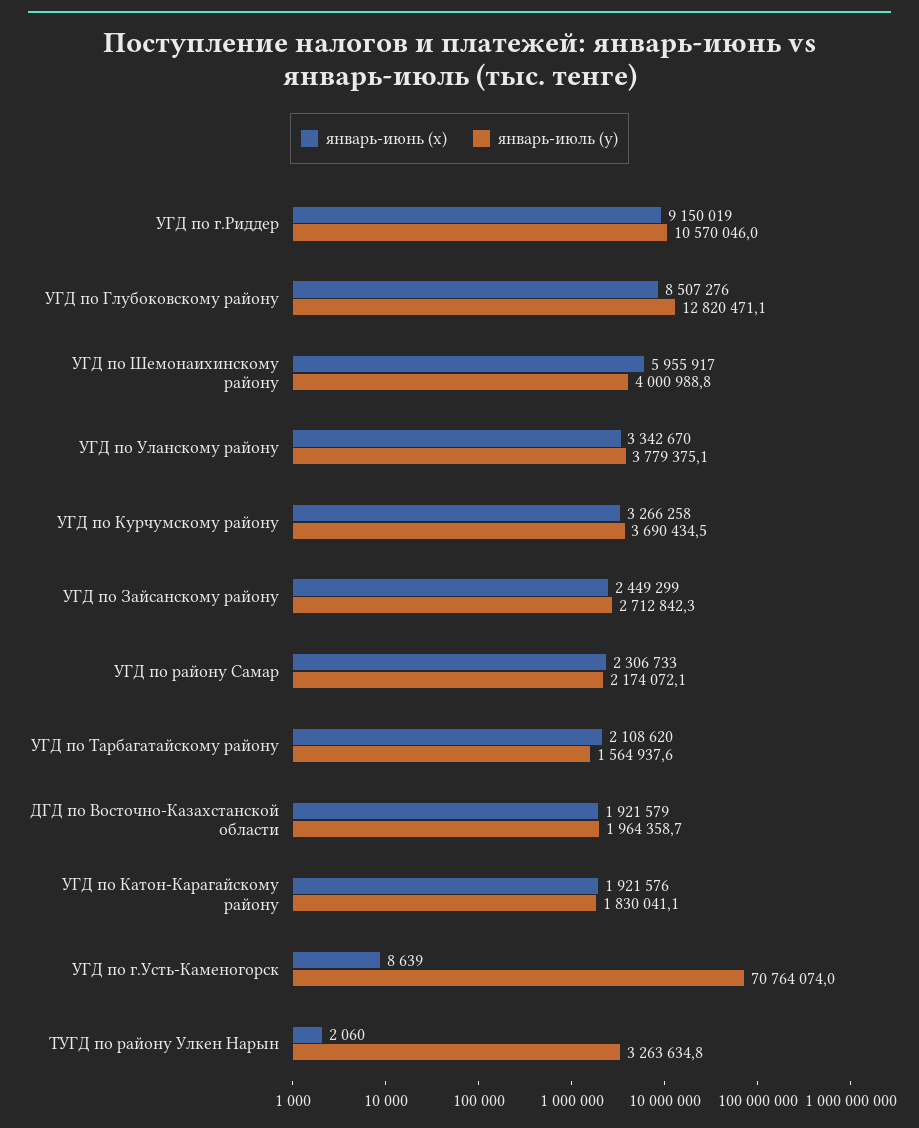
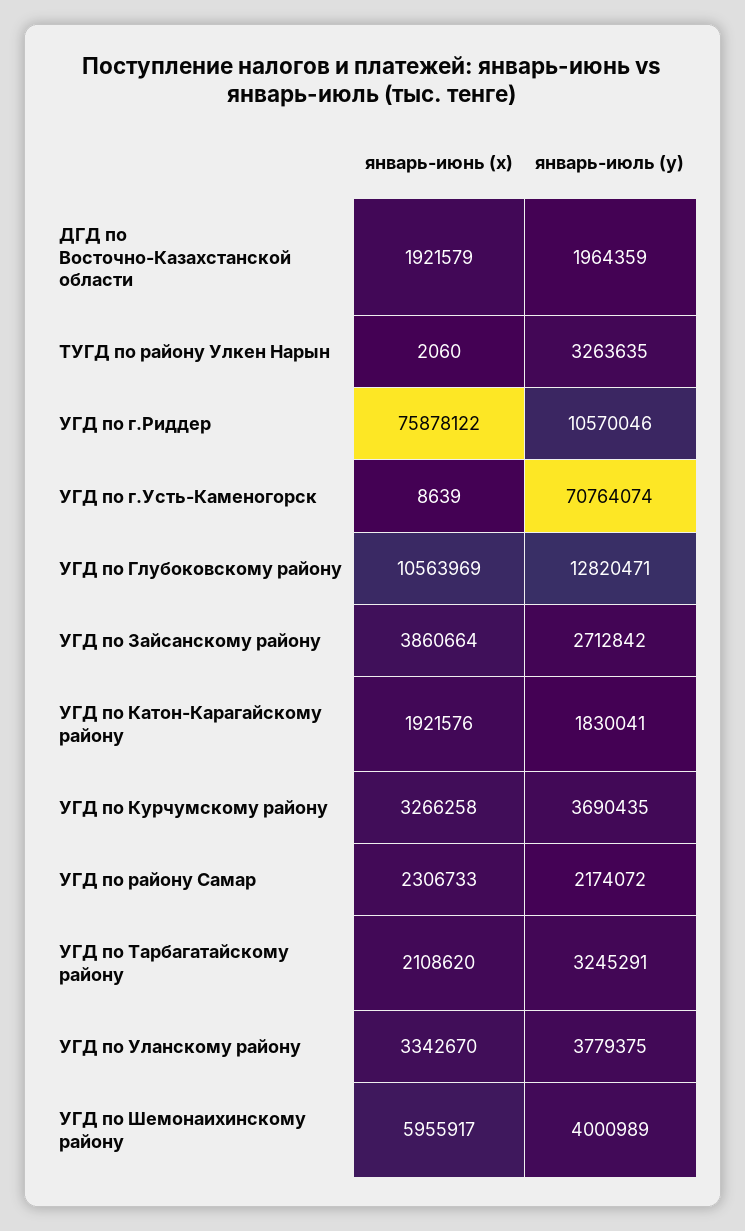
январь-июнь (x), УГД по г.Риддер: 9150019 -> 75878122
январь-июнь (x), УГД по Глубоковскому району: 8507276 -> 10563969
январь-июнь (x), УГД по Зайсанскому району: 2449299 -> 3860664
январь-июль (y), УГД по Тарбагатайскому району: 1564937.6 -> 3245291

